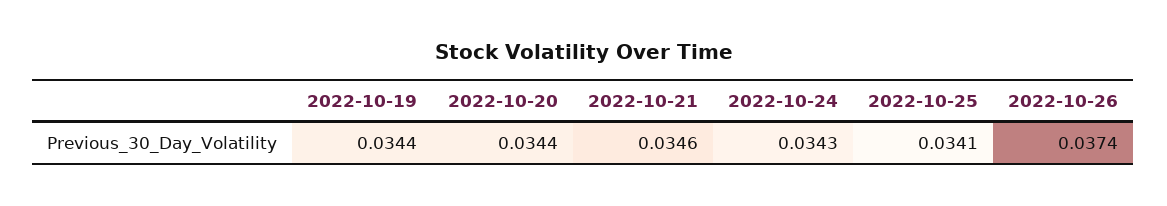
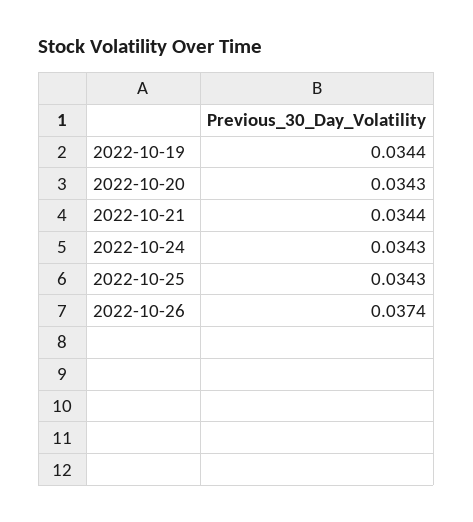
2022-10-20: 0.0344 -> 0.0343
2022-10-21: 0.0346 -> 0.0344
2022-10-25: 0.0341 -> 0.0343

